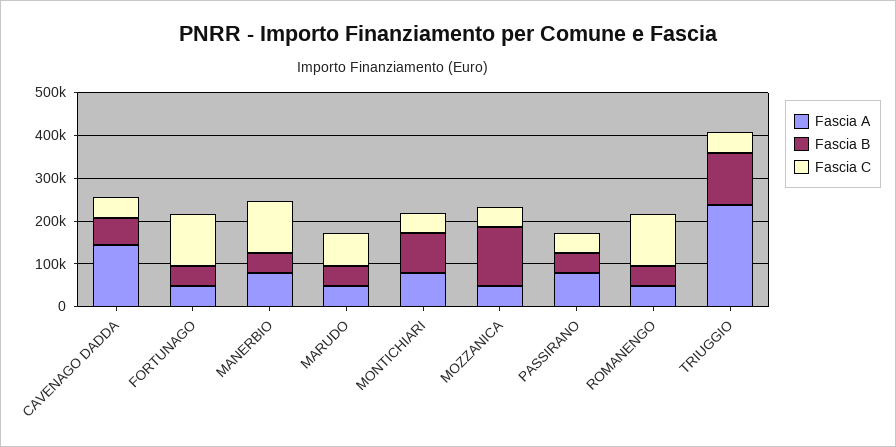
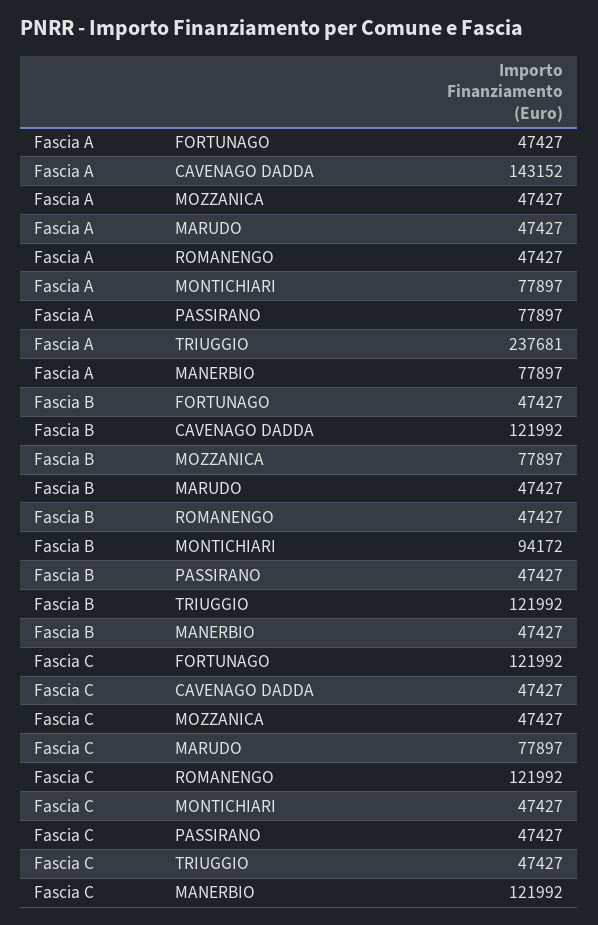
Fascia B, CAVENAGO DADDA: 60000 -> 121992
Fascia B, MOZZANICA: 140000 -> 77897

